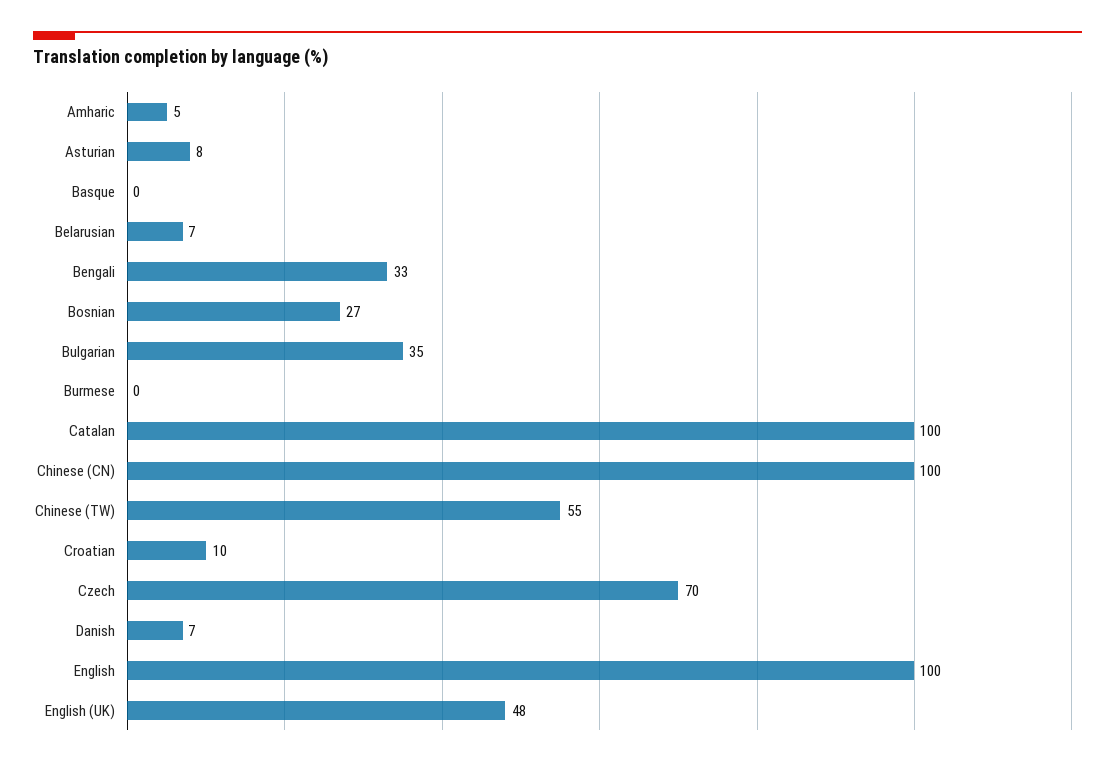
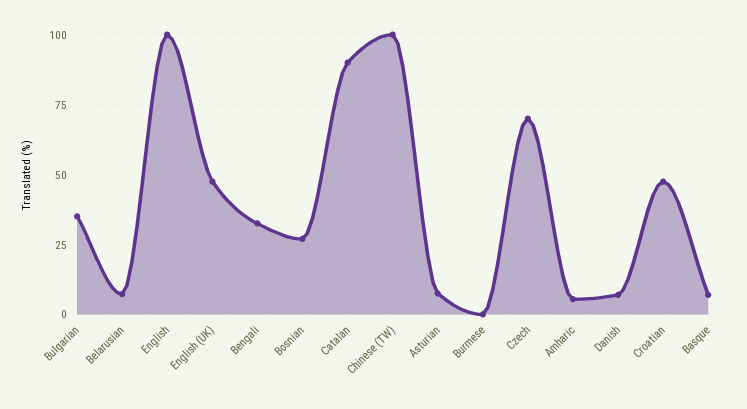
Basque: 0 -> 7.5
Catalan: 100 -> 90
Chinese (CN): 100 -> none
Chinese (TW): 55 -> 100
Croatian: 10 -> 47.5

